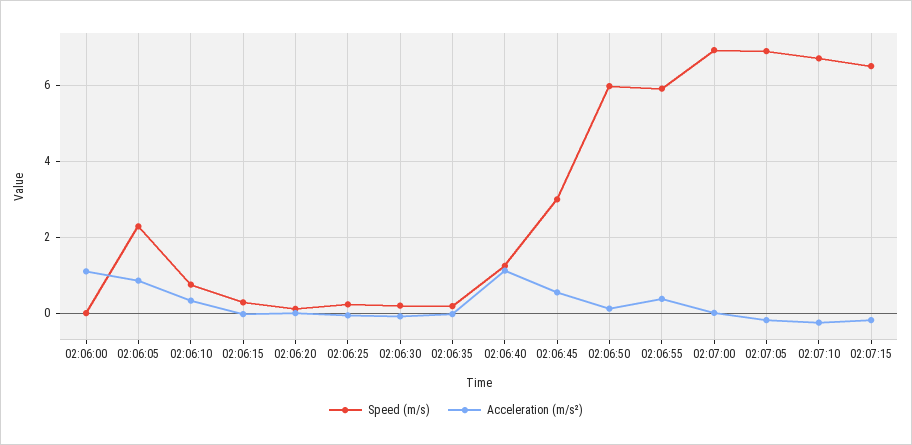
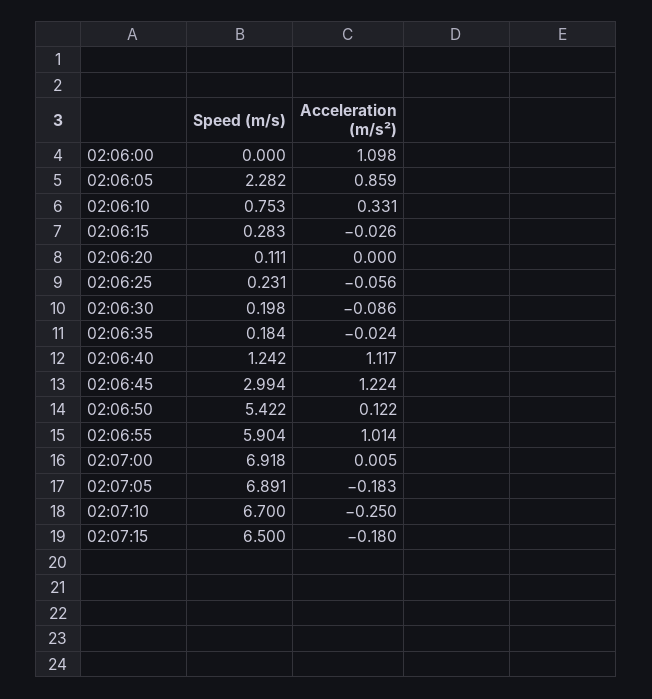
Acceleration (m/s²), 02:06:45: 0.6 -> 1.224
Speed (m/s), 02:06:50: 6 -> 5.422
Acceleration (m/s²), 02:06:55: 0.4 -> 1.014

